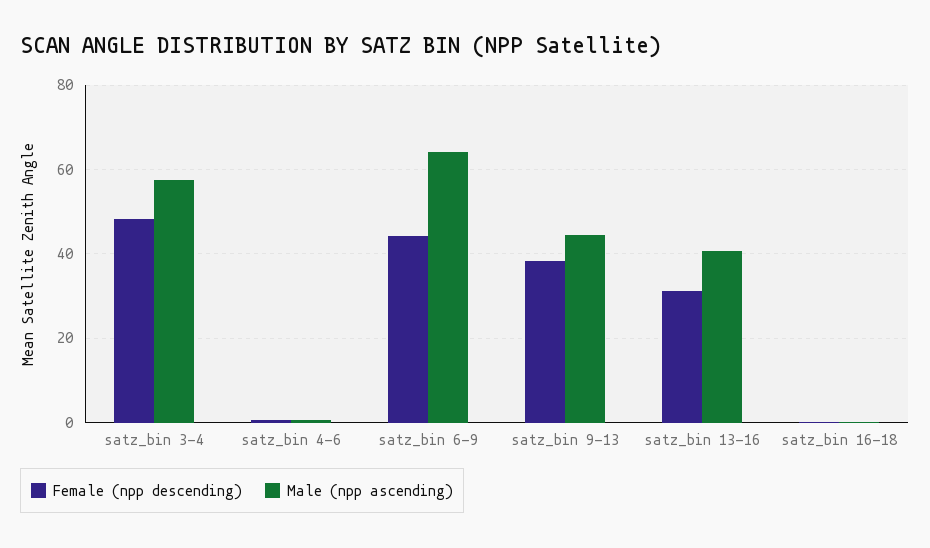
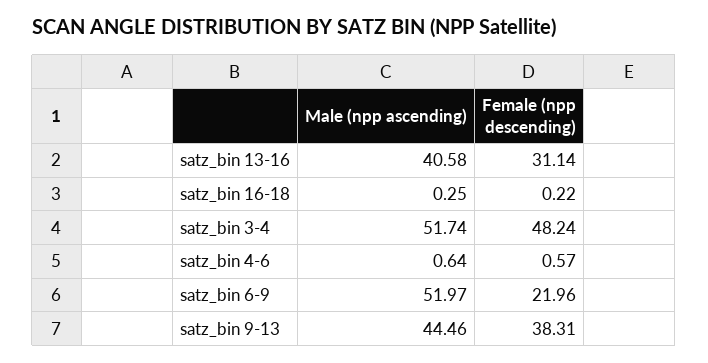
Male (npp ascending), satz_bin 3-4: 58 -> 51.74
Female (npp descending), satz_bin 6-9: 44 -> 21.96
Male (npp ascending), satz_bin 6-9: 64 -> 51.97

